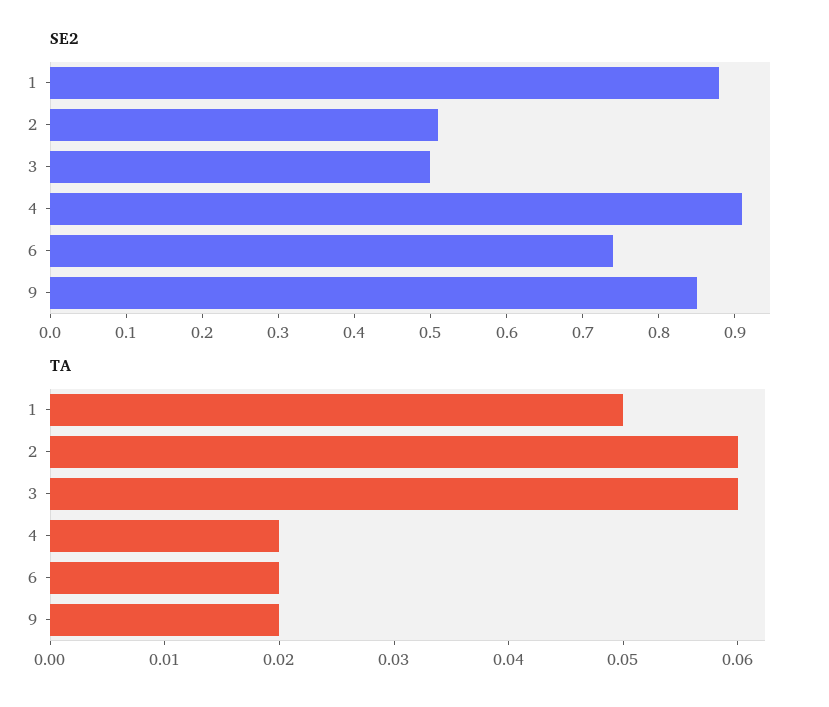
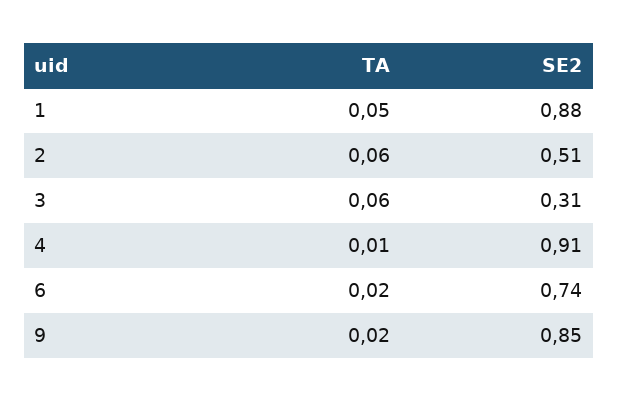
SE2, 3: 0.5 -> 0.31
TA, 4: 0.02 -> 0.01

